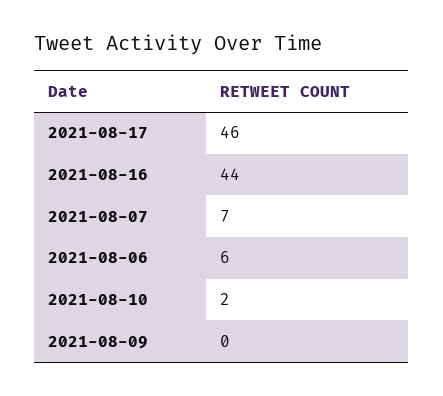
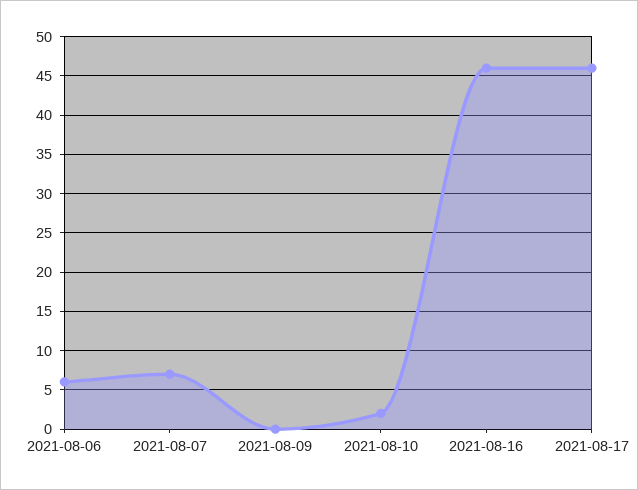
2021-08-16: 44 -> 46

